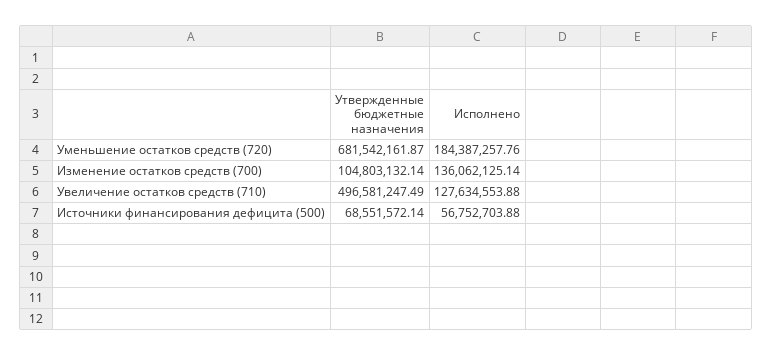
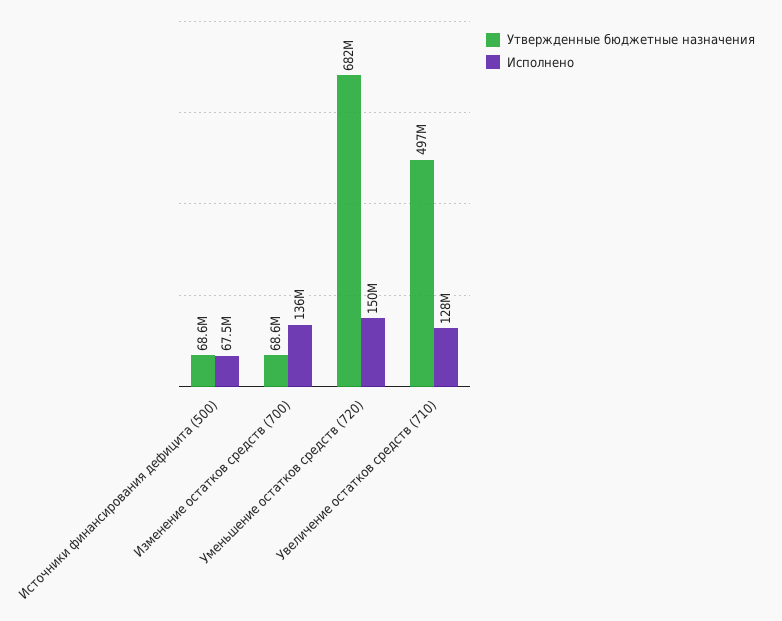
Исполнено, Уменьшение остатков средств (720): 184387257.76 -> 150000000
Утвержденные бюджетные назначения, Изменение остатков средств (700): 104803132.14 -> 68600000
Исполнено, Источники финансирования дефицита (500): 56752703.88 -> 67500000

